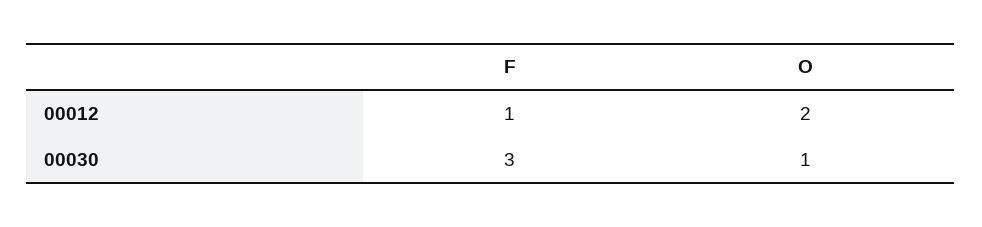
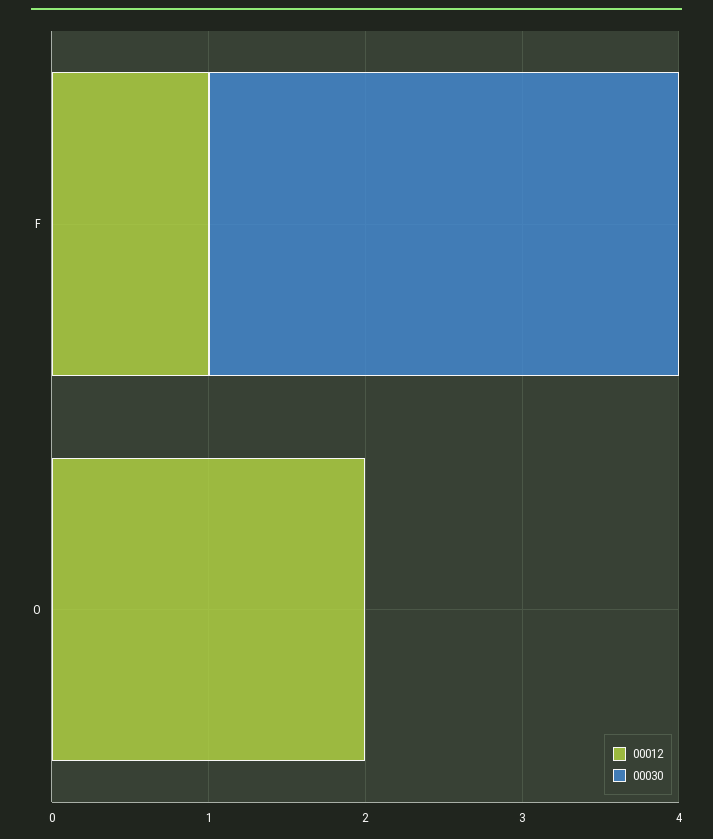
00030, O: 1 -> 0

